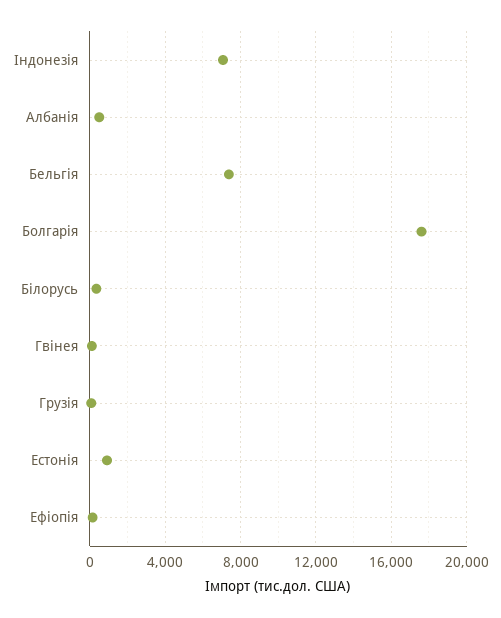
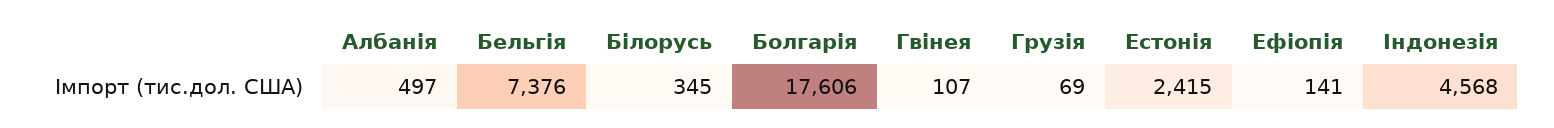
Iндонезія: 7000 -> 4568
Естонія: 1000 -> 2415

